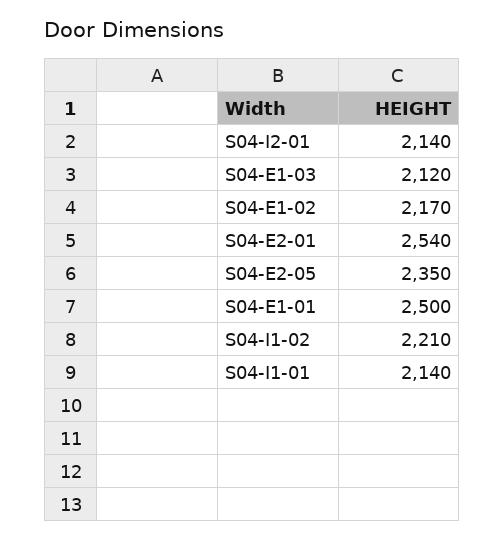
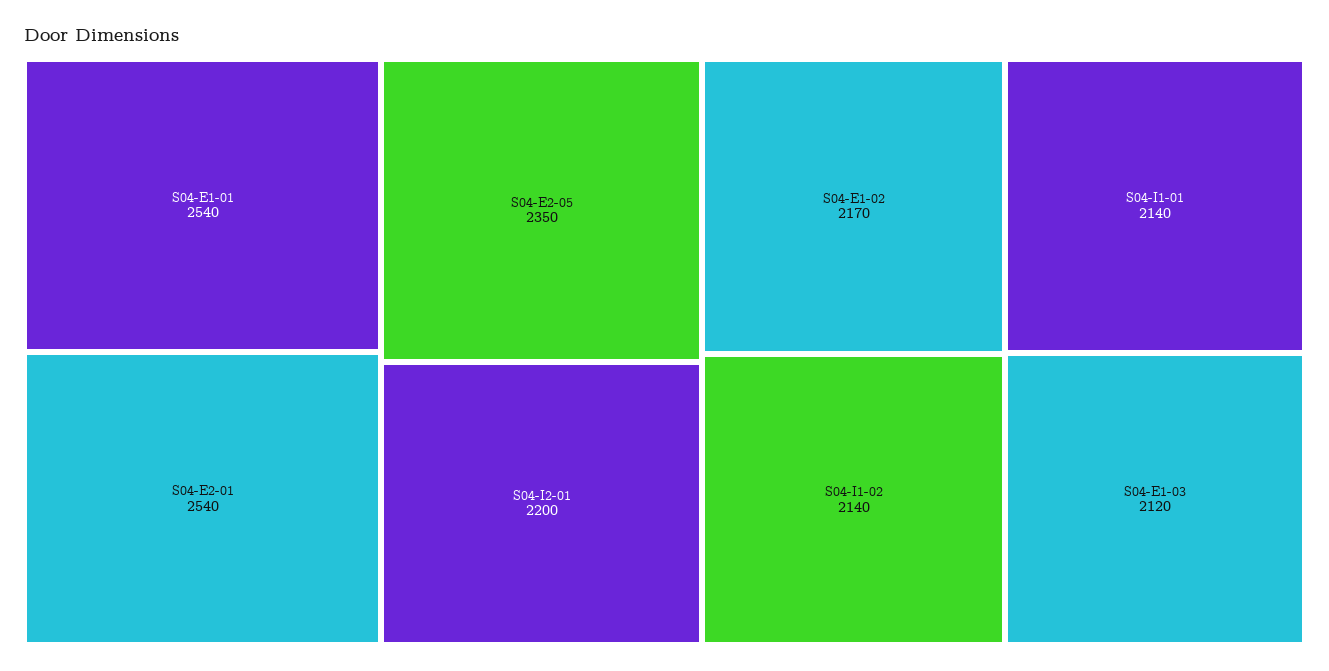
S04-I2-01: 2140 -> 2200
S04-E1-01: 2500 -> 2540
S04-I1-02: 2210 -> 2140

